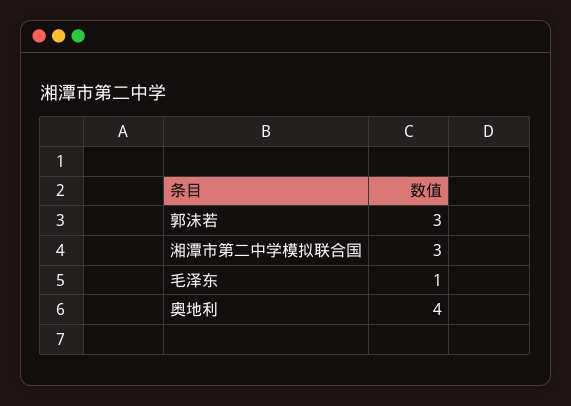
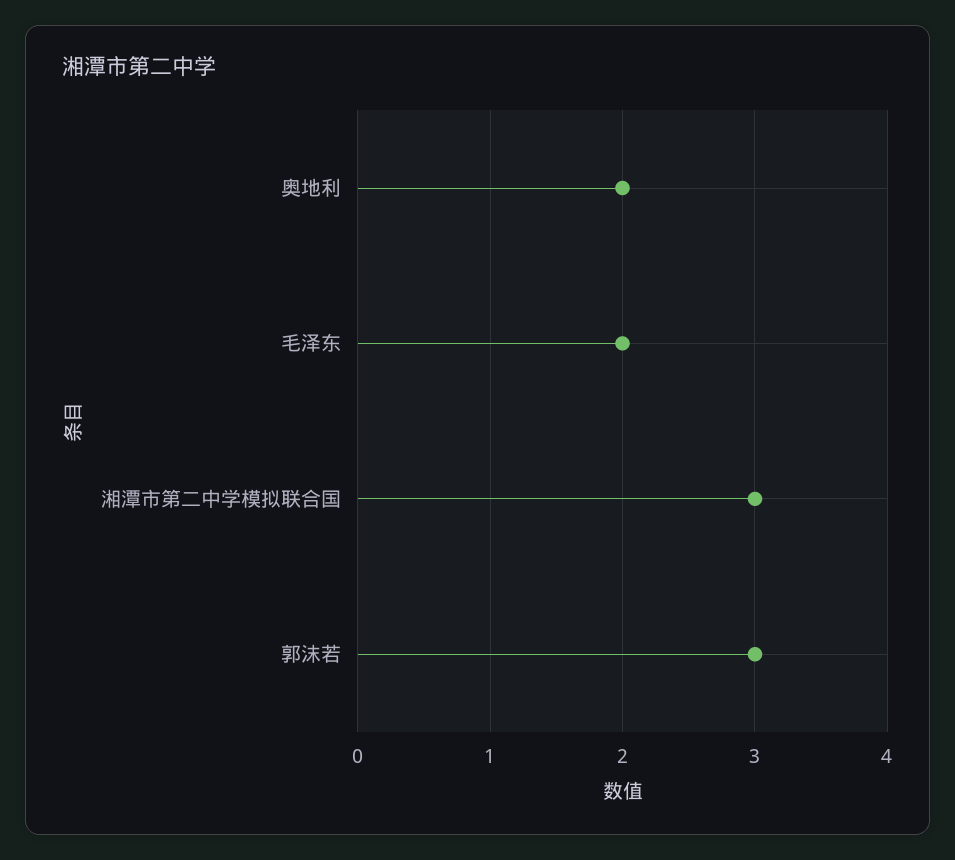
毛泽东: 1 -> 2
奥地利: 4 -> 2

